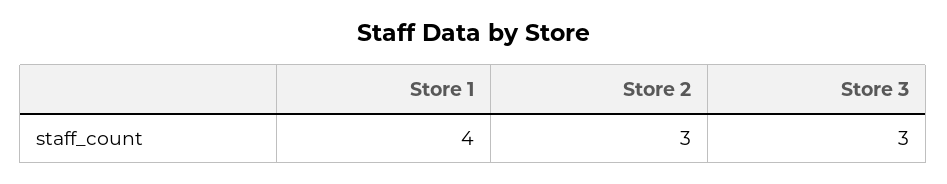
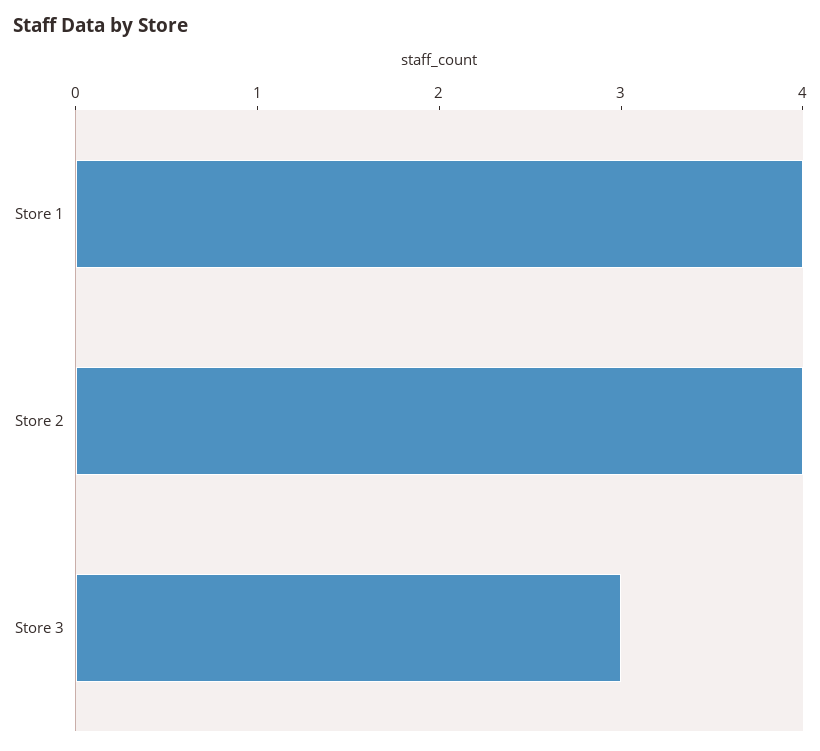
Store 2: 3 -> 4

